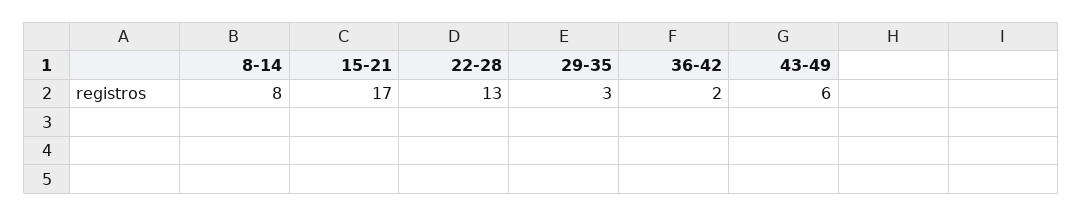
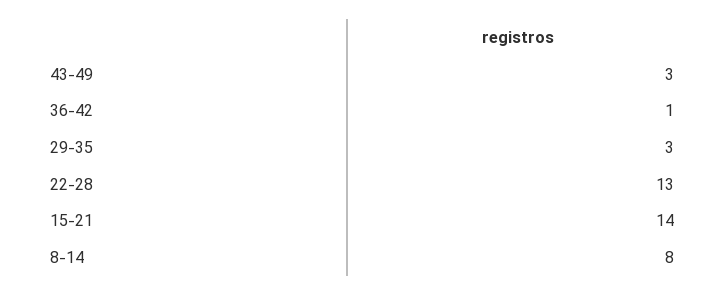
15-21: 17 -> 14
36-42: 2 -> 1
43-49: 6 -> 3

